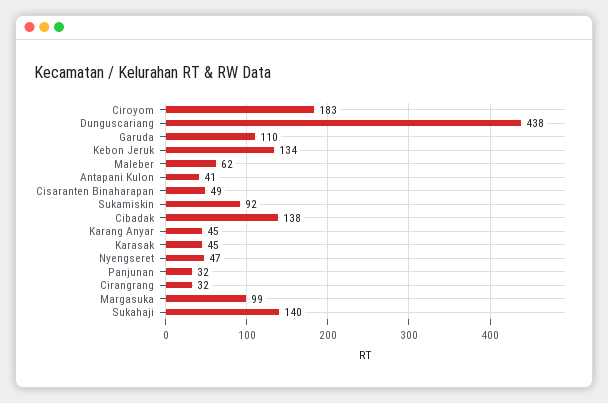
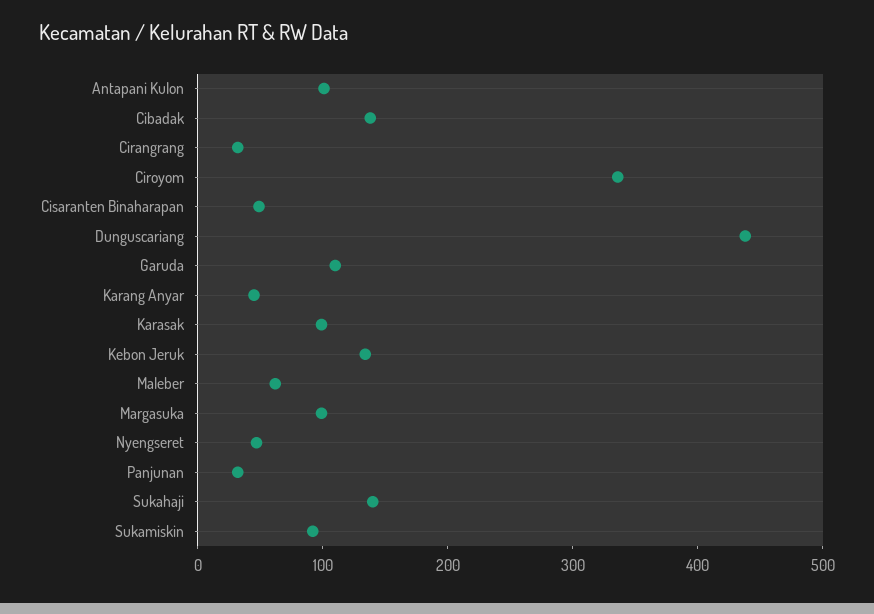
Ciroyom: 183 -> 340
Antapani Kulon: 41 -> 100
Karasak: 45 -> 100

